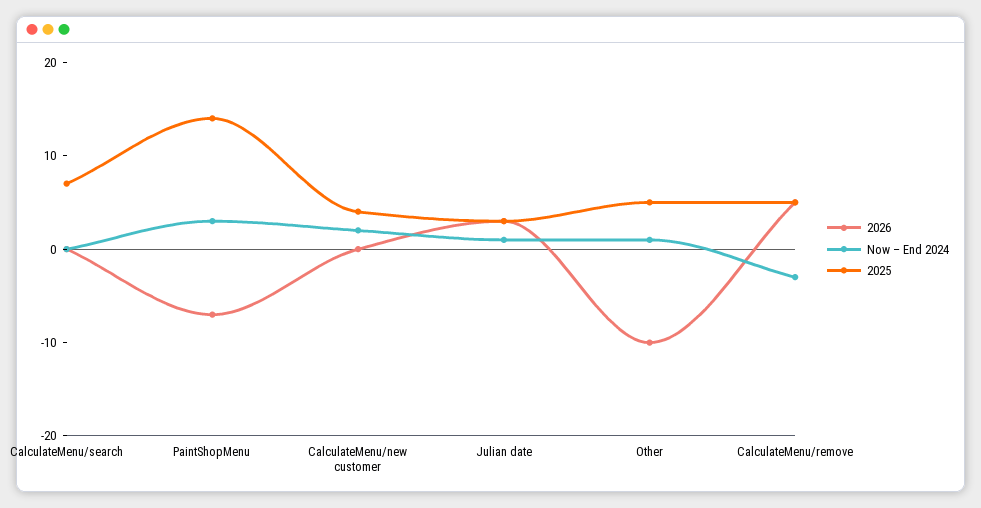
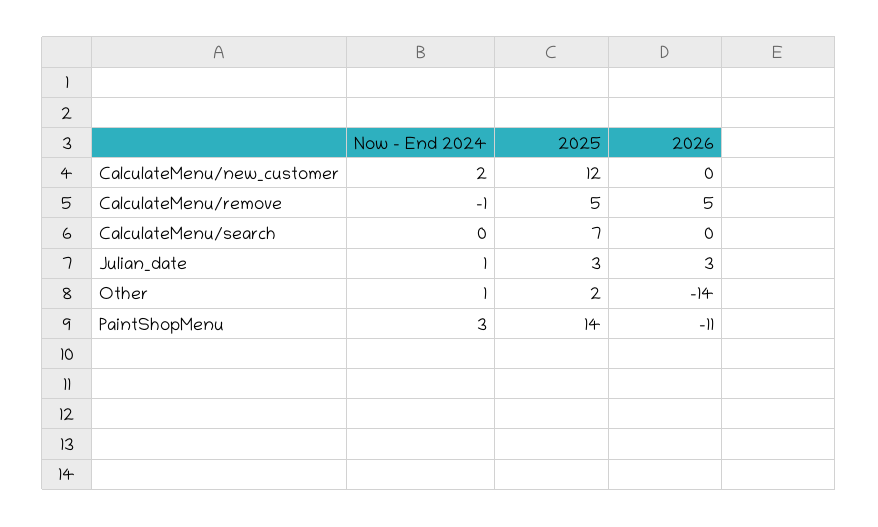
2026, PaintShopMenu: -7 -> -11
2025, CalculateMenu/new customer: 4 -> 12
2026, Other: -10 -> -14
2025, Other: 5 -> 2
Now – End 2024, CalculateMenu/remove: -3 -> -1

